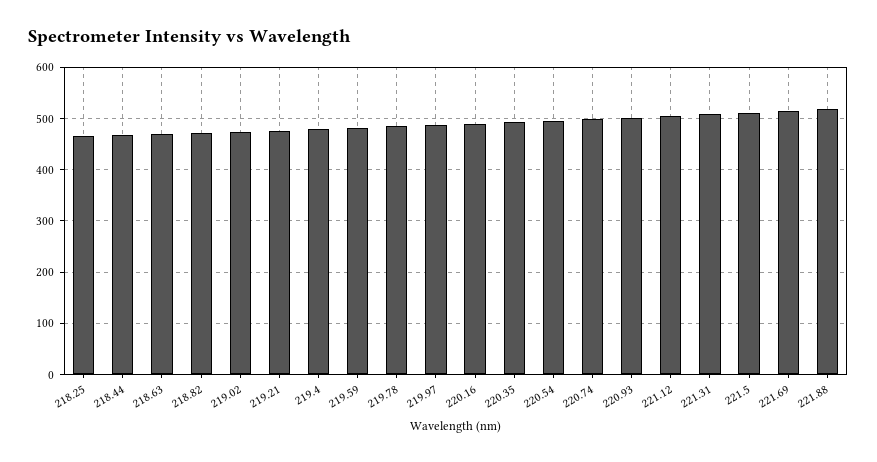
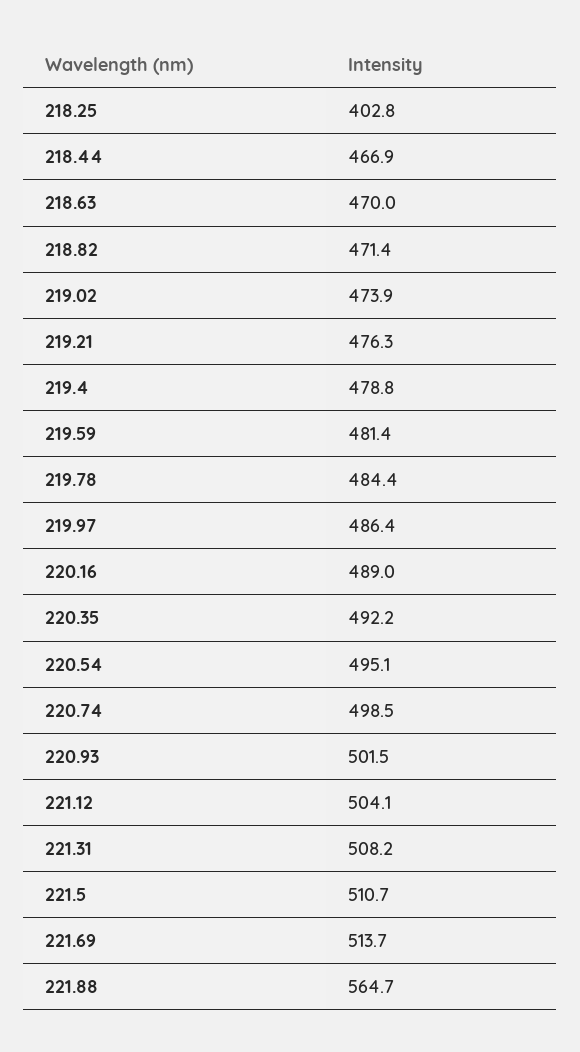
218.25: 460 -> 402.8
221.88: 520 -> 564.7

